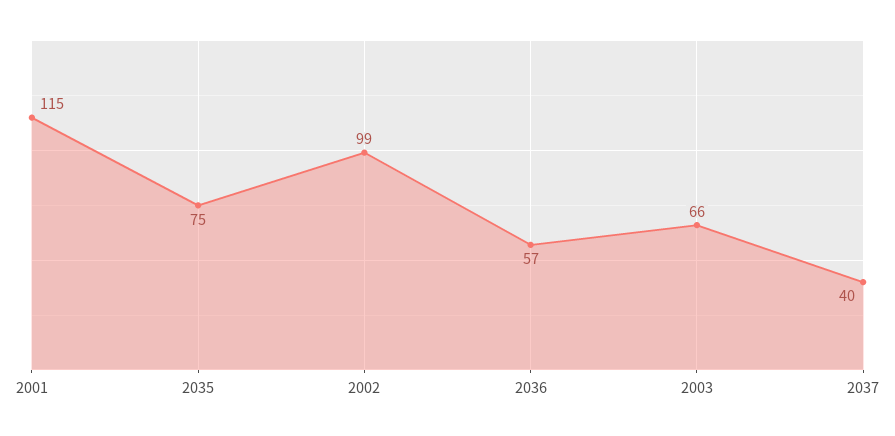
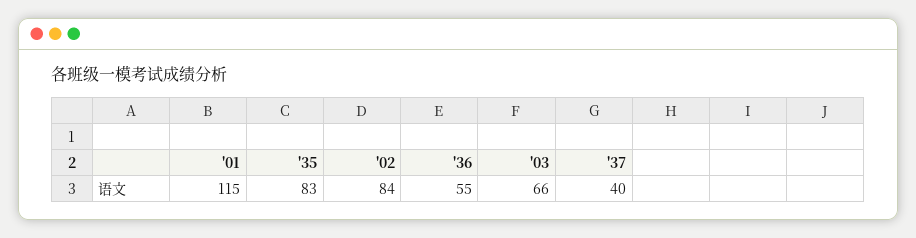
2035: 75 -> 83
2002: 99 -> 84
2036: 57 -> 55

